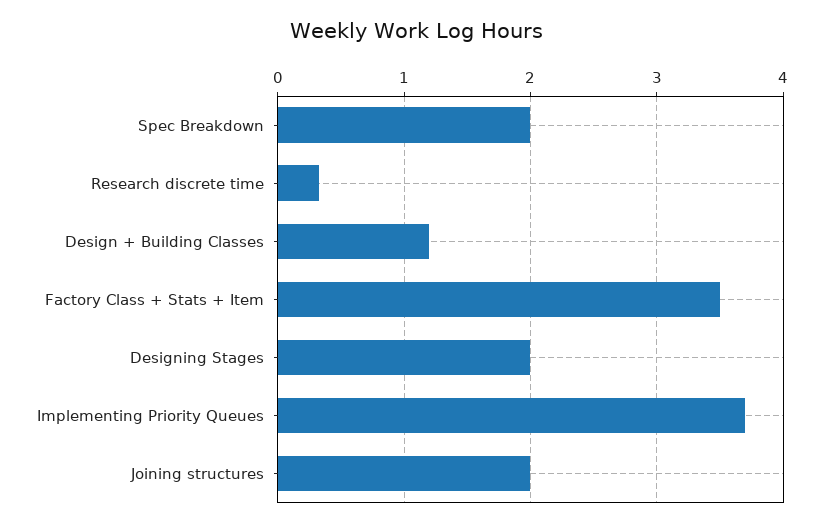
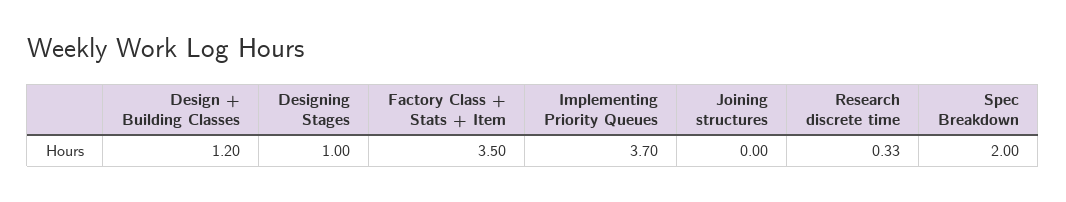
Designing Stages: 2 -> 1
Joining structures: 2 -> 0

